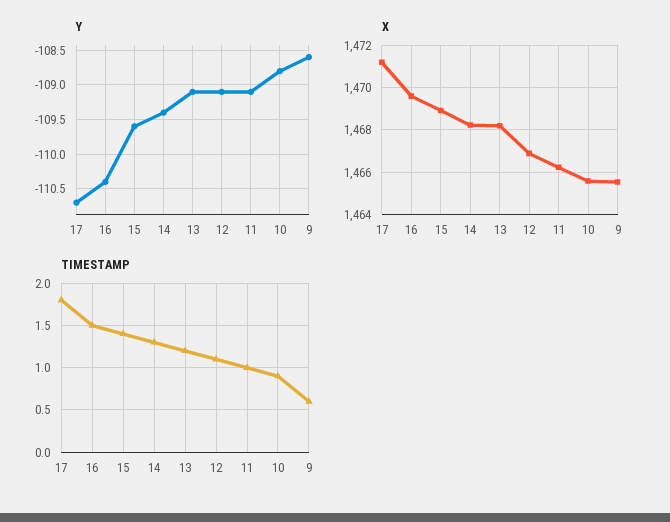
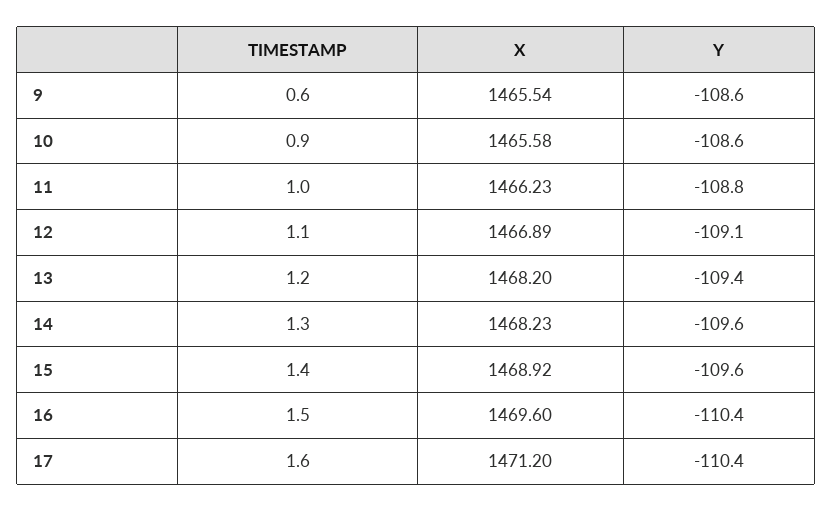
Y, 17: -110.7 -> -110.4
Y, 14: -109.4 -> -109.6
Y, 13: -109.1 -> -109.4
Y, 11: -109.1 -> -108.8
Y, 10: -108.8 -> -108.6
TIMESTAMP, 17: 1.8 -> 1.6

